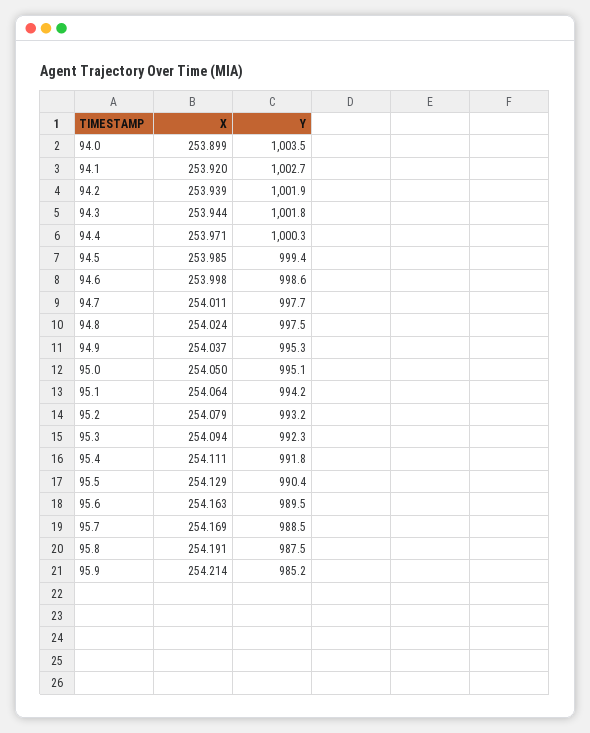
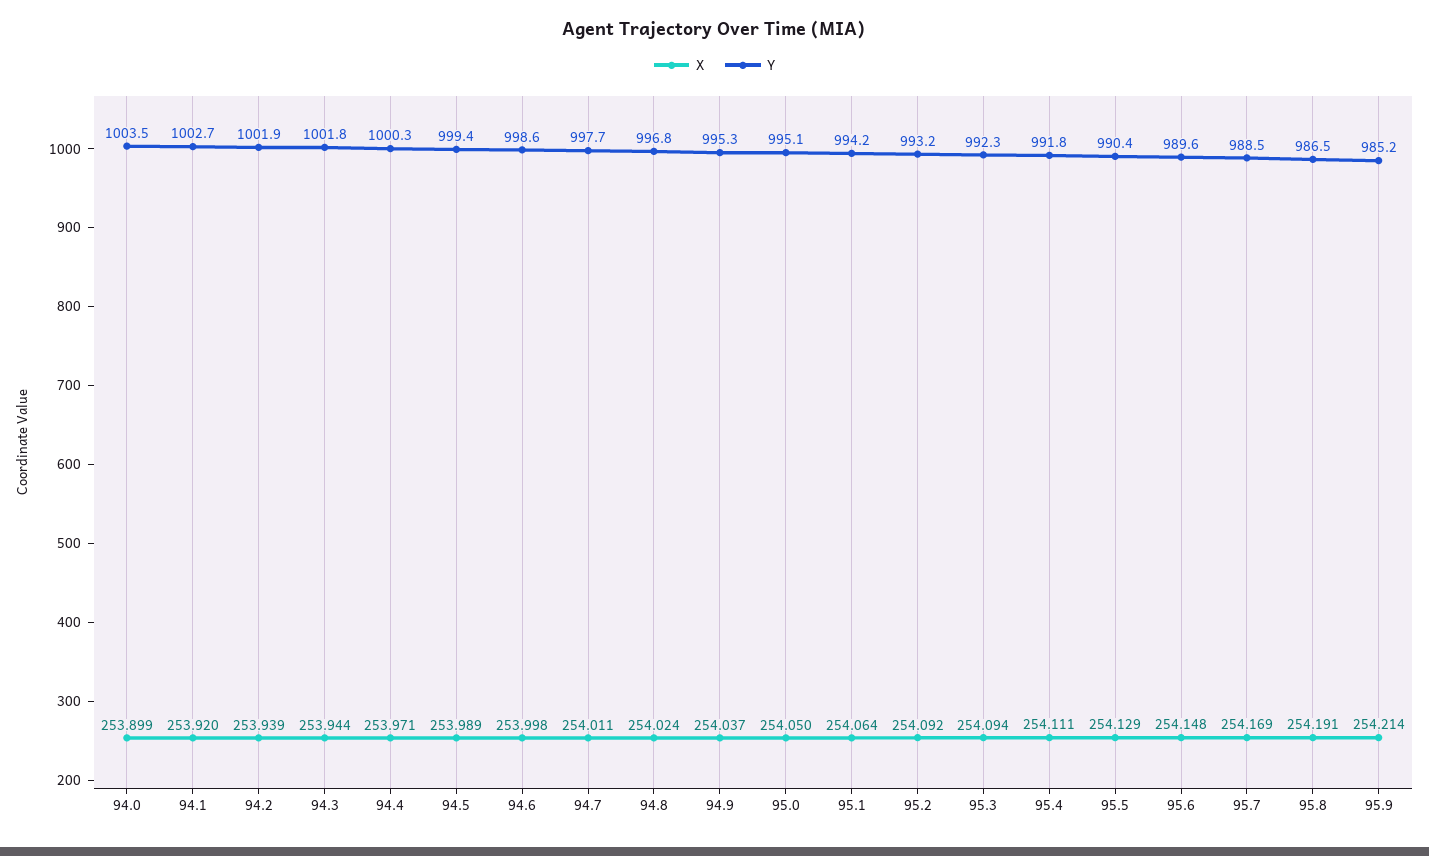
X, 94.5: 253.985 -> 253.989
Y, 94.8: 997.5 -> 996.8
X, 95.2: 254.079 -> 254.092
X, 95.6: 254.163 -> 254.148
Y, 95.6: 989.5 -> 989.6
Y, 95.8: 987.5 -> 986.5

